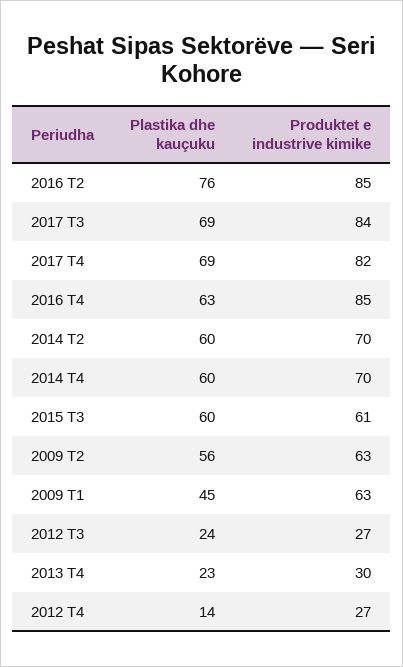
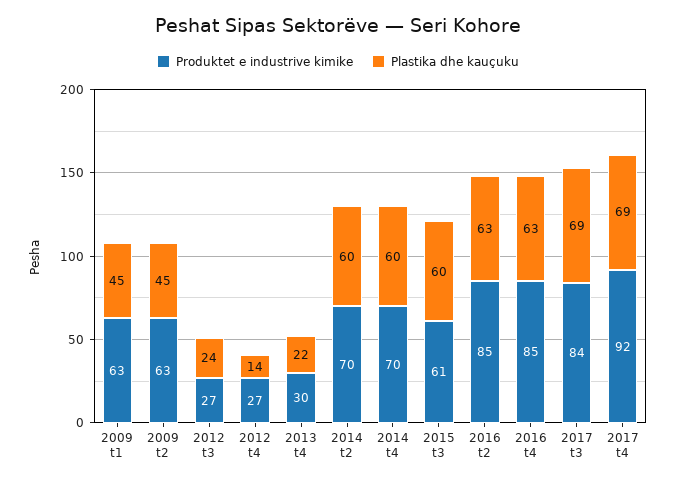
Plastika dhe kauçuku, 2016 T2: 76 -> 63
Produktet e industrive kimike, 2017 T4: 82 -> 92
Plastika dhe kauçuku, 2009 T2: 56 -> 45
Plastika dhe kauçuku, 2013 T4: 23 -> 22

